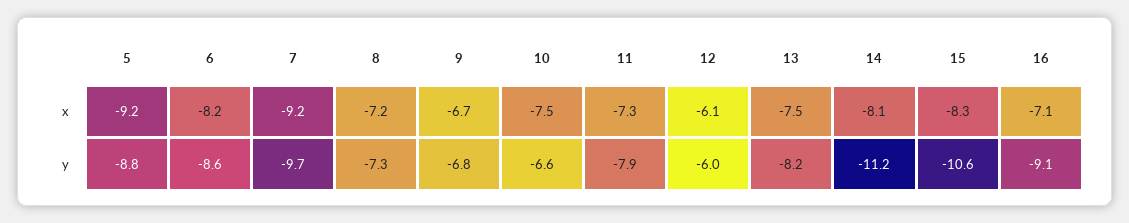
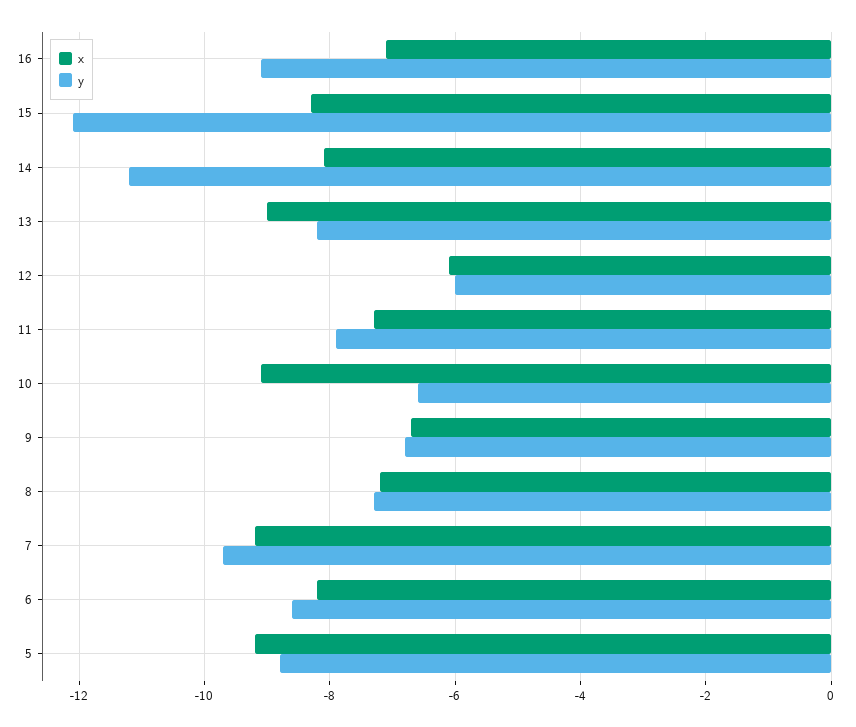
x, 10: -7.5 -> -9
x, 13: -7.5 -> -9
y, 15: -10.6 -> -12

